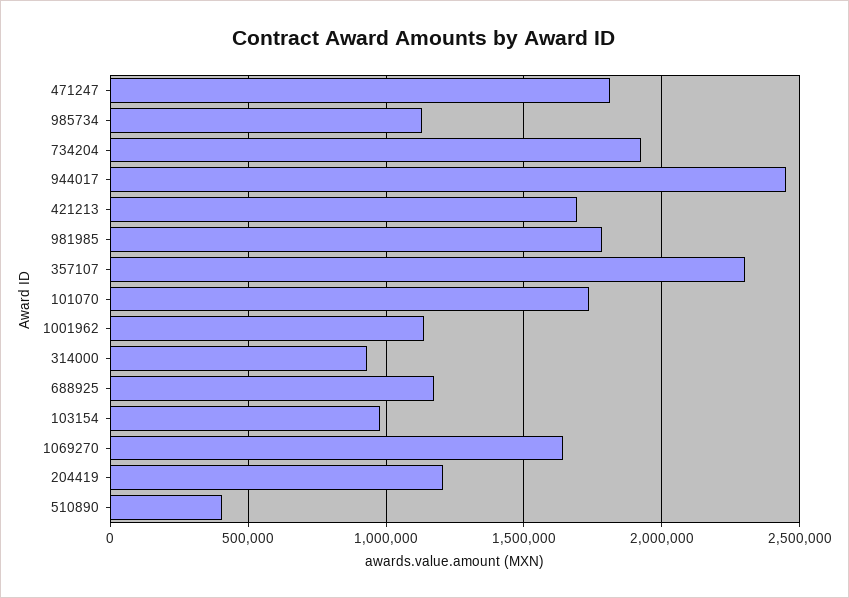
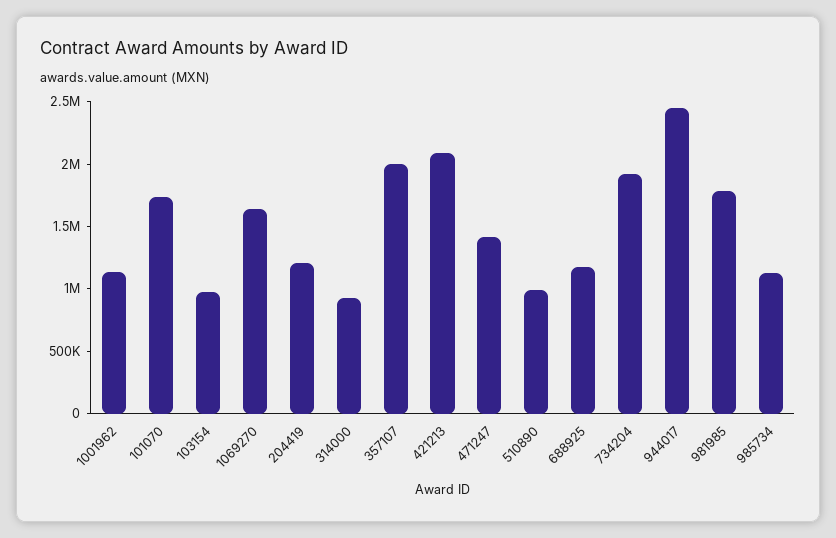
471247: 1800000 -> 1400000
421213: 1700000 -> 2100000
357107: 2300000 -> 2000000
510890: 400000 -> 1000000

